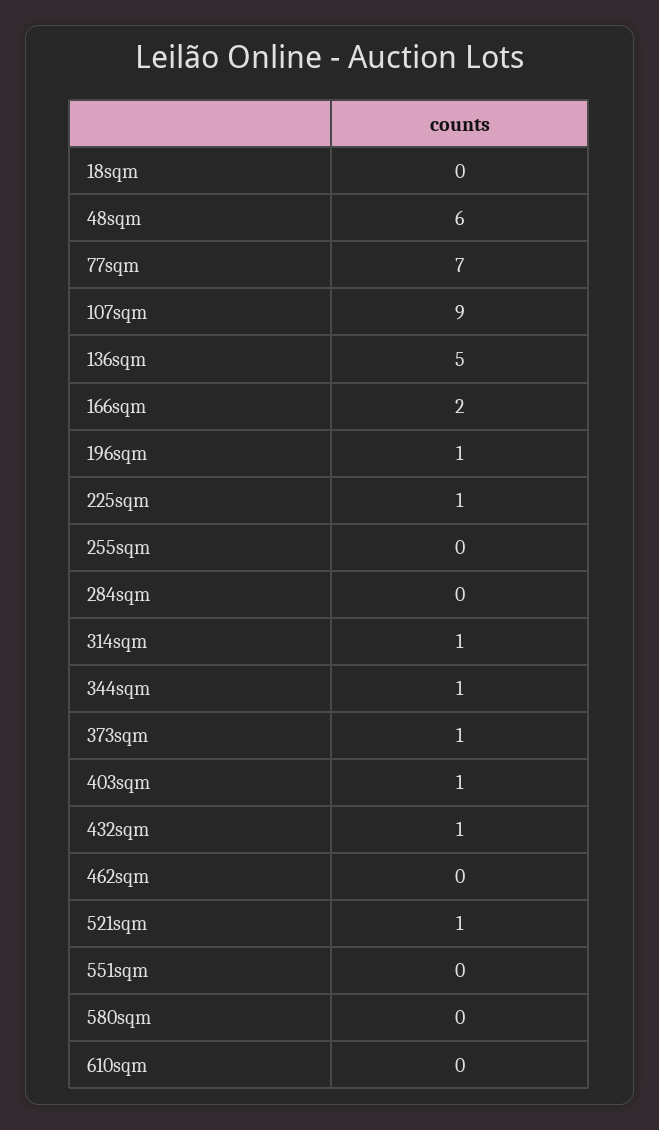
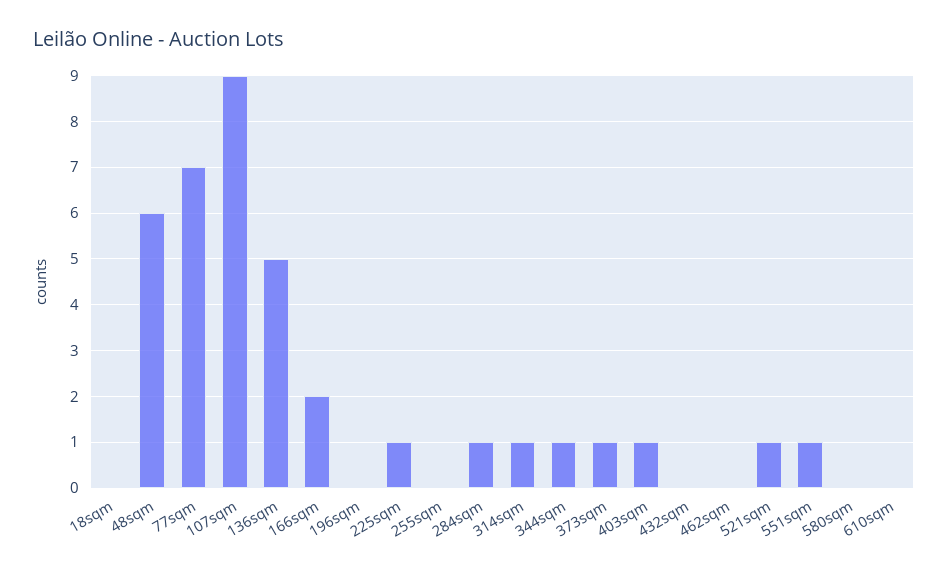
196sqm: 1 -> 0
284sqm: 0 -> 1
432sqm: 1 -> 0
551sqm: 0 -> 1

